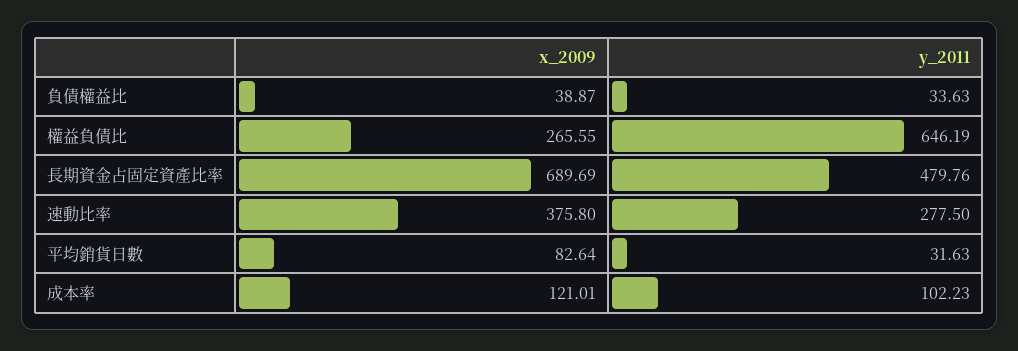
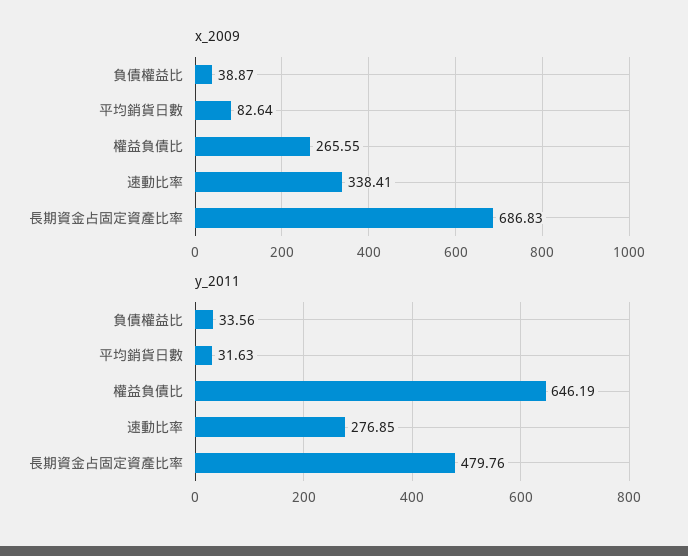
y_2011, 負債權益比: 33.63 -> 33.56
x_2009, 長期資金占固定資產比率: 689.69 -> 686.83
x_2009, 速動比率: 375.8 -> 338.41
y_2011, 速動比率: 277.5 -> 276.85
x_2009, 成本率: 121.01 -> none
y_2011, 成本率: 102.23 -> none

